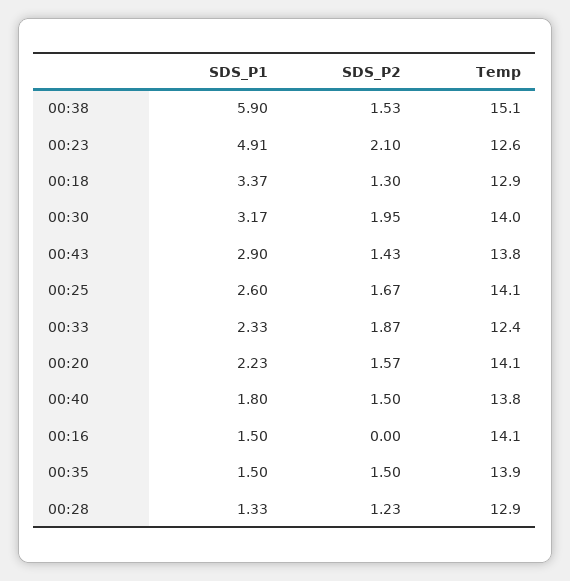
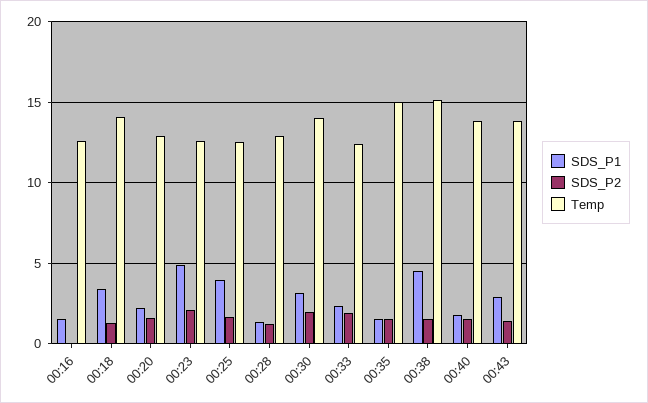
SDS_P1, 00:38: 5.9 -> 4.5
Temp, 00:18: 12.9 -> 14
SDS_P1, 00:25: 2.6 -> 4
Temp, 00:25: 14.1 -> 12.5
Temp, 00:20: 14.1 -> 13
Temp, 00:16: 14.1 -> 12.5
Temp, 00:35: 13.9 -> 15

